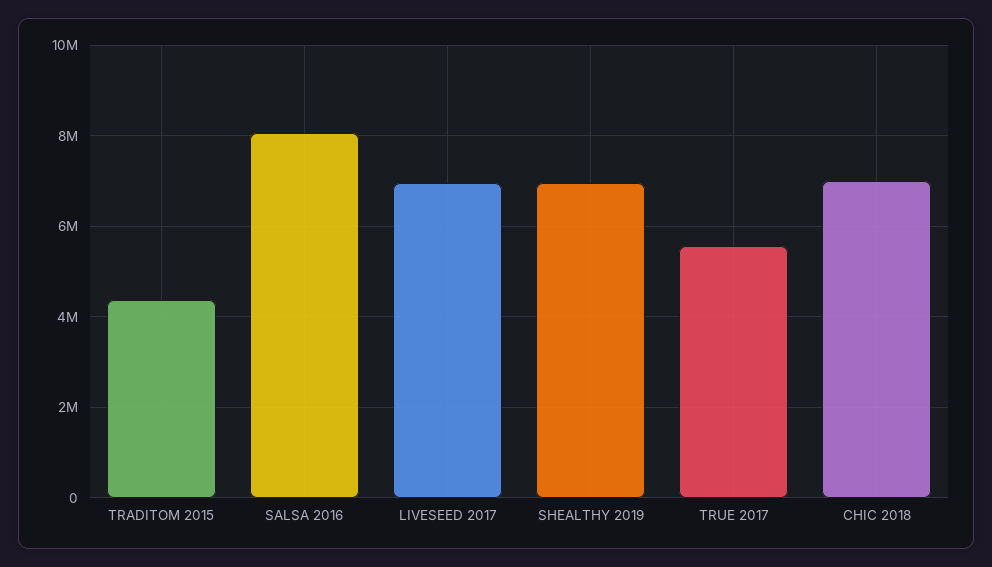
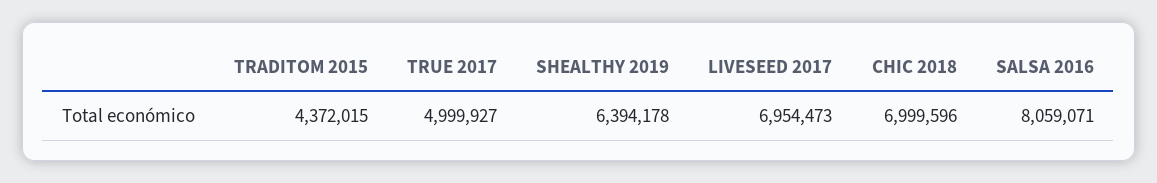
SHEALTHY 2019: 7000000 -> 6394178
TRUE 2017: 5600000 -> 4999927

